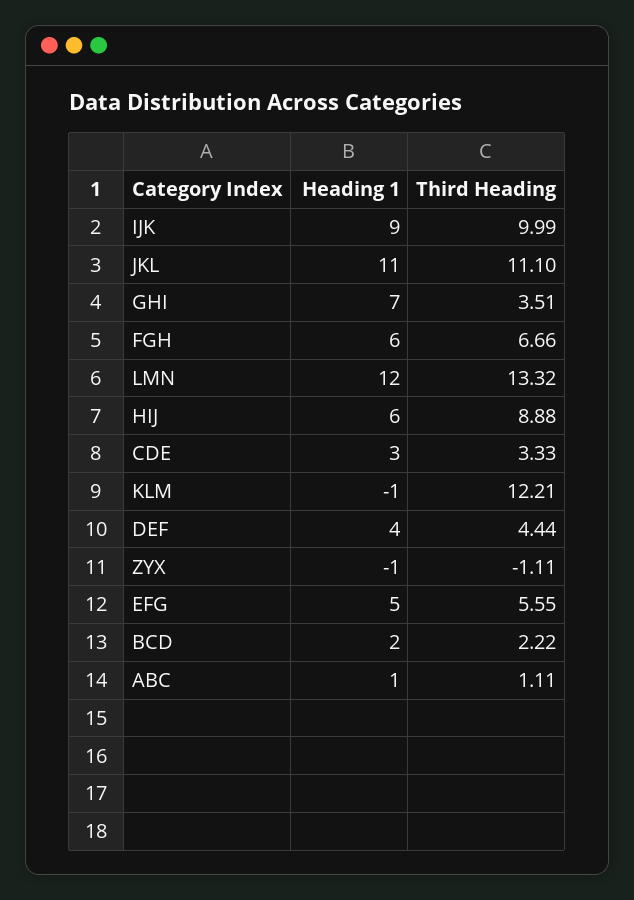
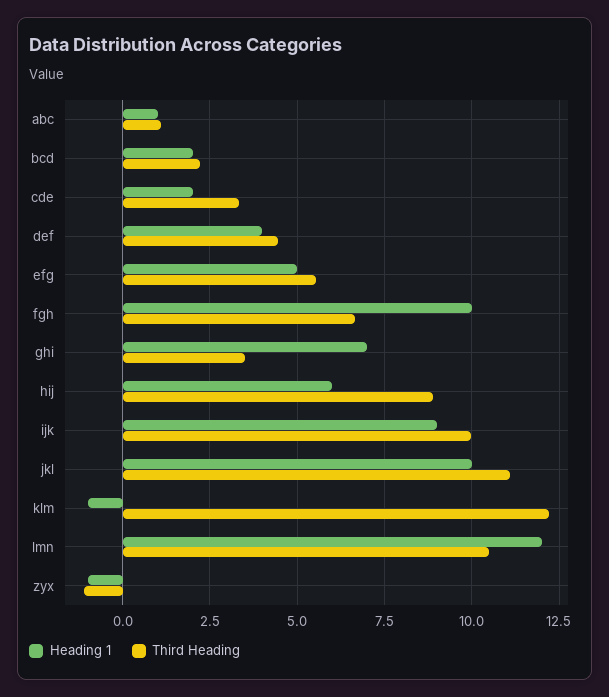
Heading 1, JKL: 11 -> 10
Heading 1, FGH: 6 -> 10
Third Heading, LMN: 13.32 -> 10.5
Heading 1, CDE: 3 -> 2

